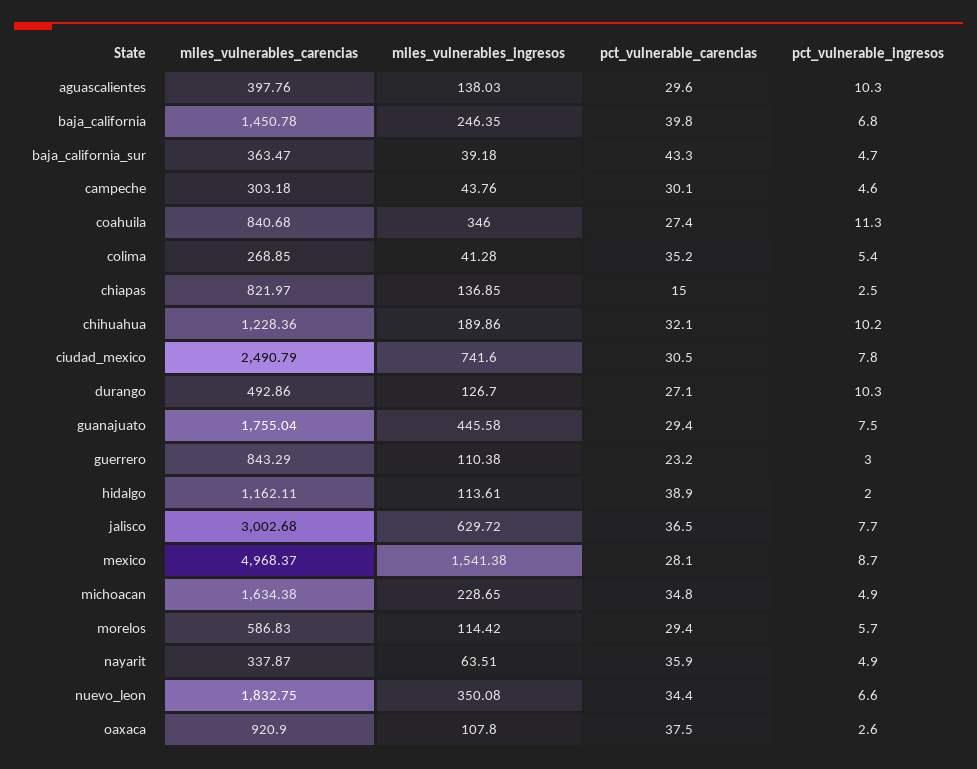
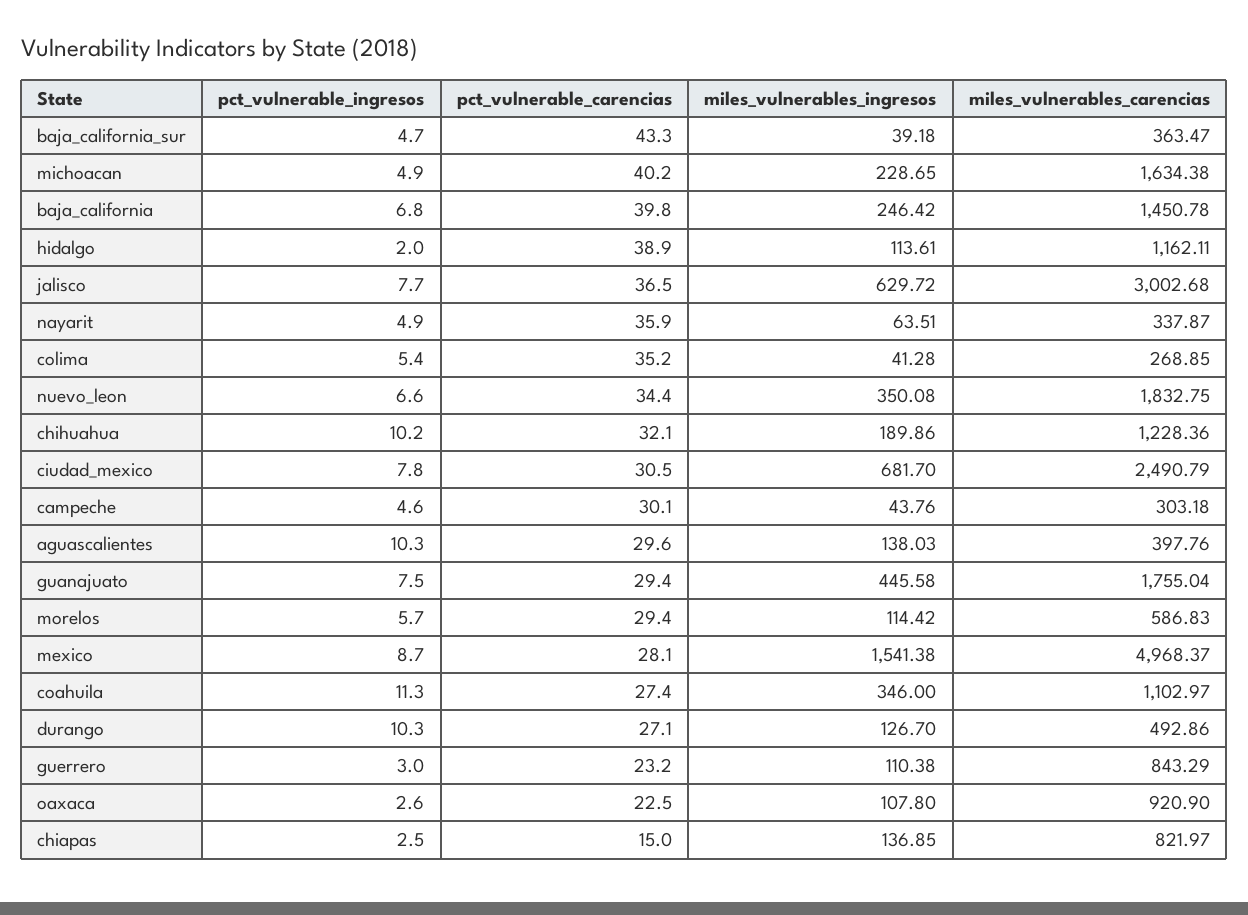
miles_vulnerables_ingresos, baja_california: 246.35 -> 246.42
miles_vulnerables_carencias, coahuila: 840.68 -> 1102.97
miles_vulnerables_ingresos, ciudad_mexico: 741.6 -> 681.7
pct_vulnerable_carencias, michoacan: 34.8 -> 40.2
pct_vulnerable_carencias, oaxaca: 37.5 -> 22.5

